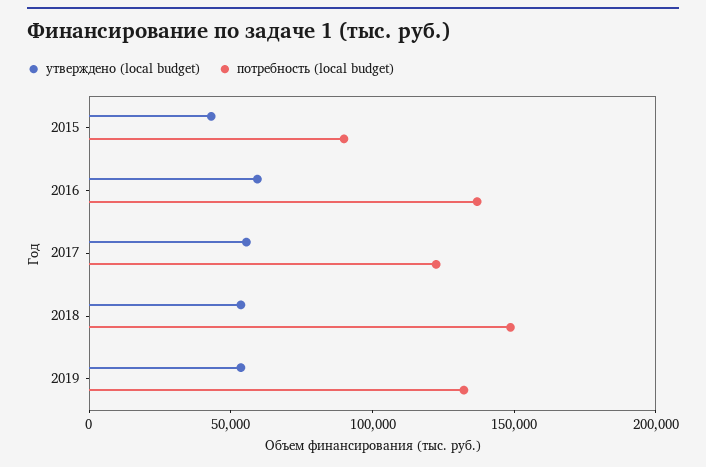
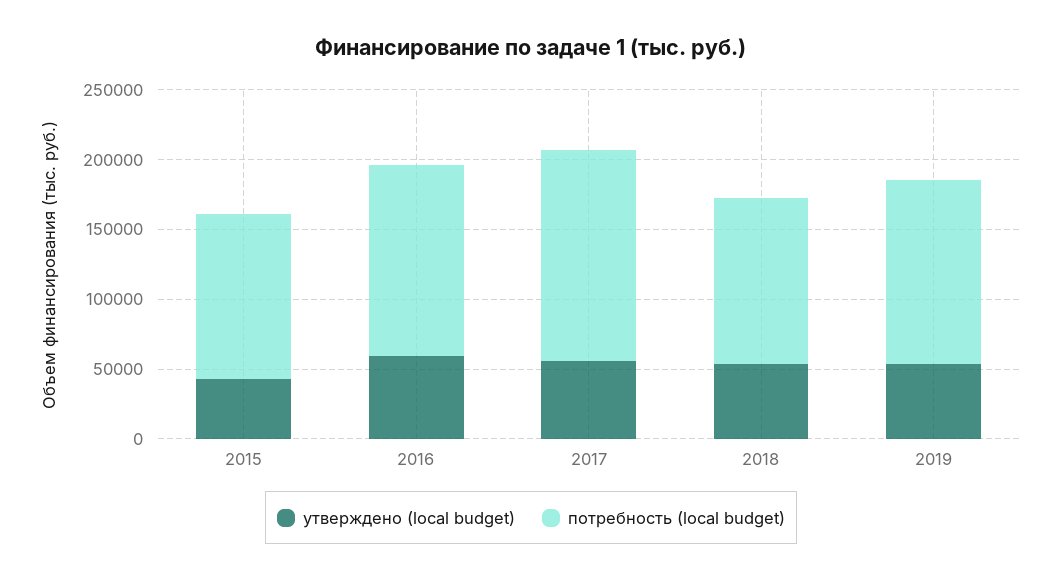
потребность (local budget), 2015: 90000 -> 120000
потребность (local budget), 2017: 120000 -> 150000
потребность (local budget), 2018: 150000 -> 120000

